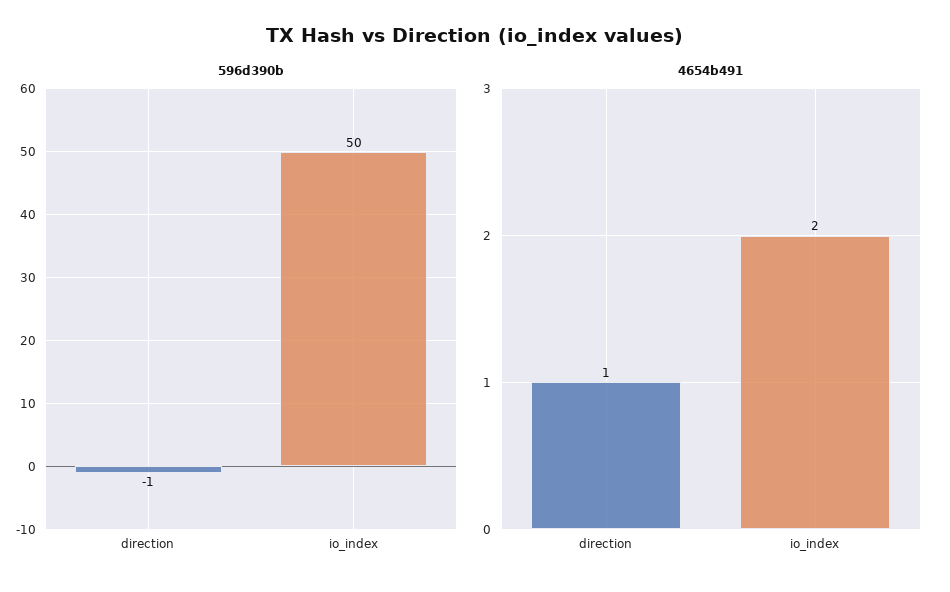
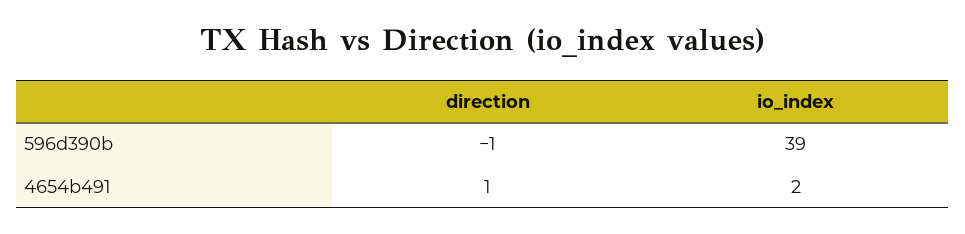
596d390b, io_index: 50 -> 39

